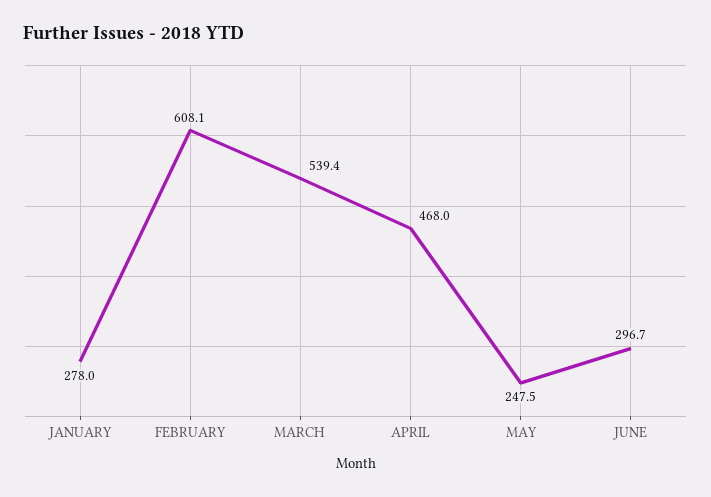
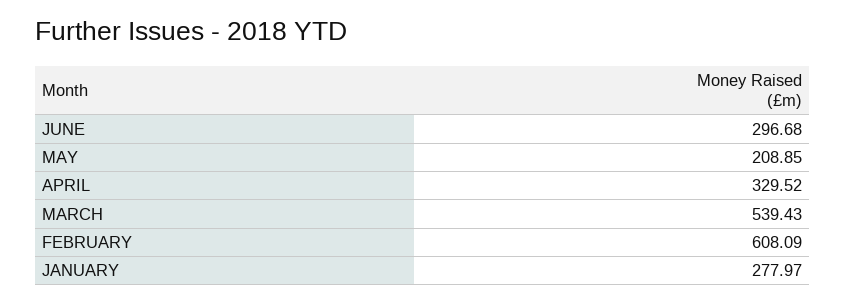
APRIL: 468 -> 329.52
MAY: 247.5 -> 208.85

